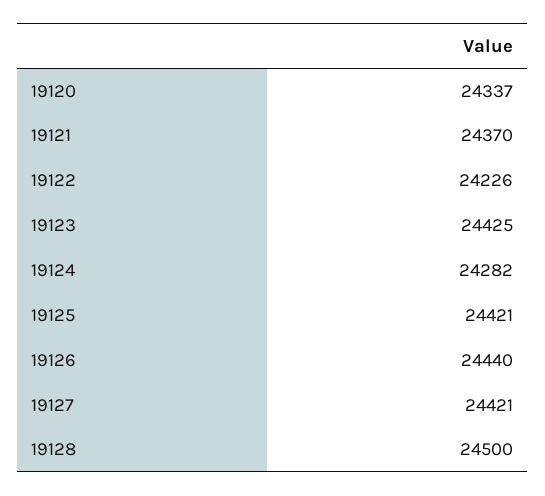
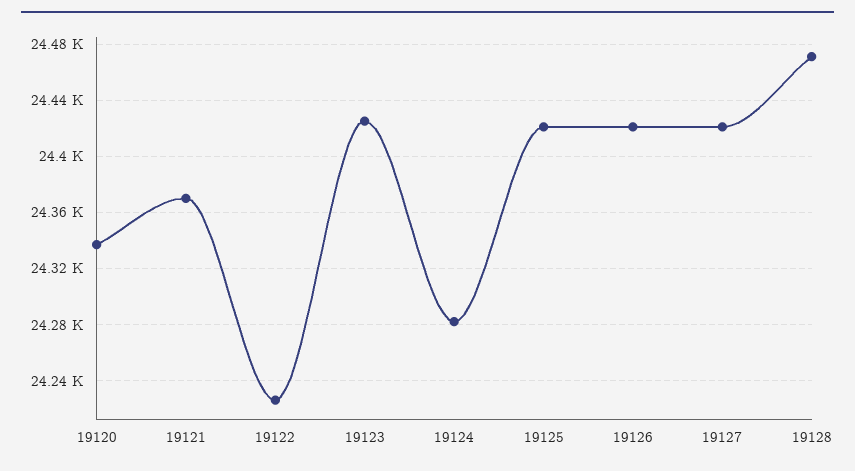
19126: 24440 -> 24420
19128: 24500 -> 24470

